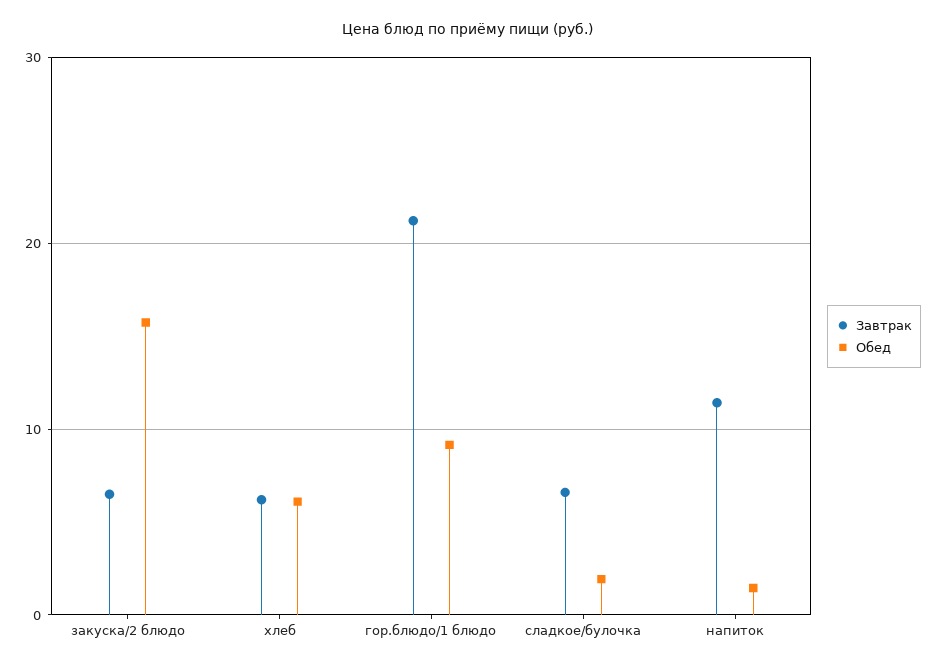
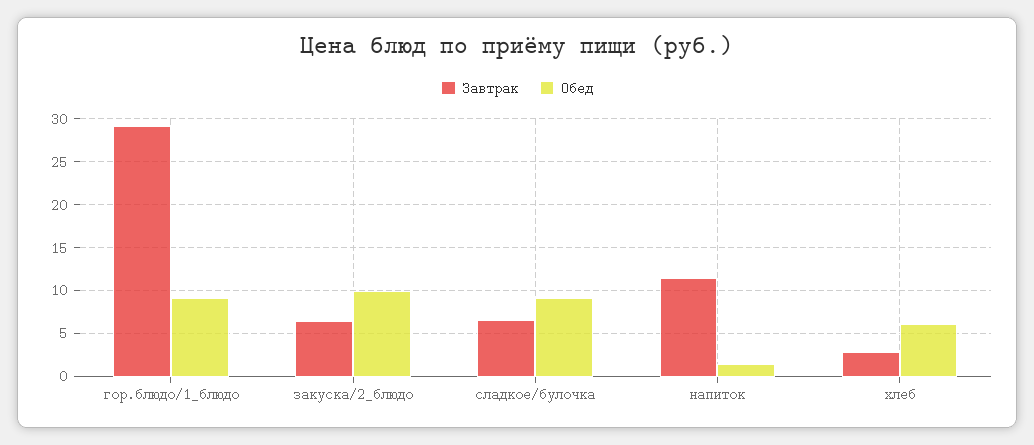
Обед, закуска/2 блюдо: 16 -> 10
Завтрак, хлеб: 6 -> 3
Завтрак, гор.блюдо/1 блюдо: 21 -> 29
Обед, сладкое/булочка: 2 -> 9

